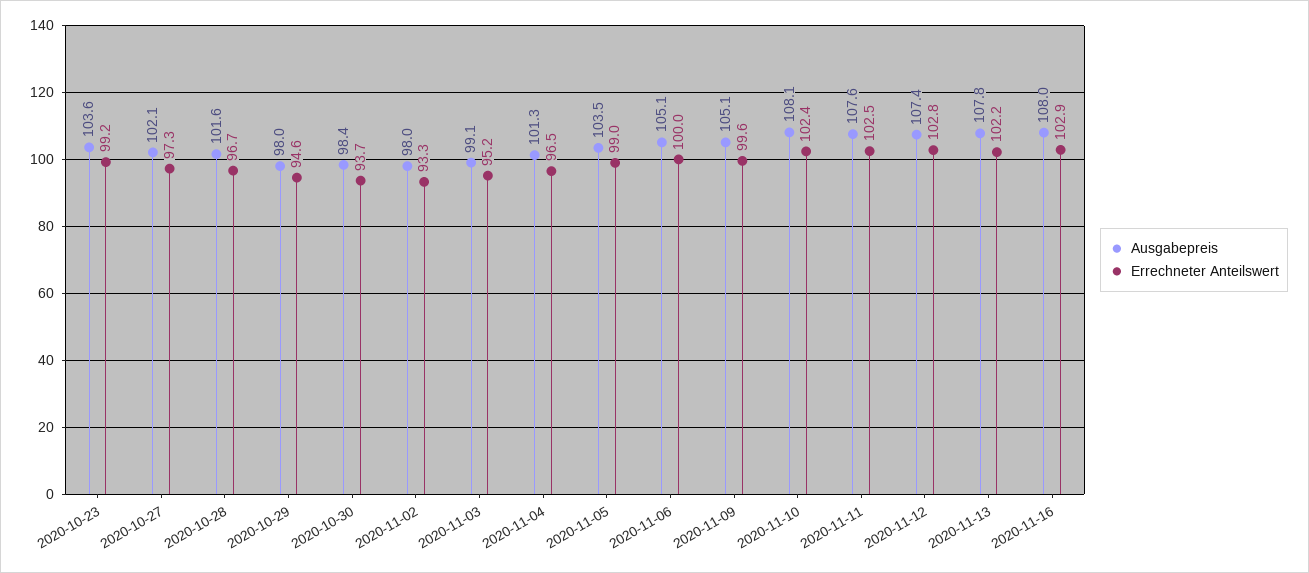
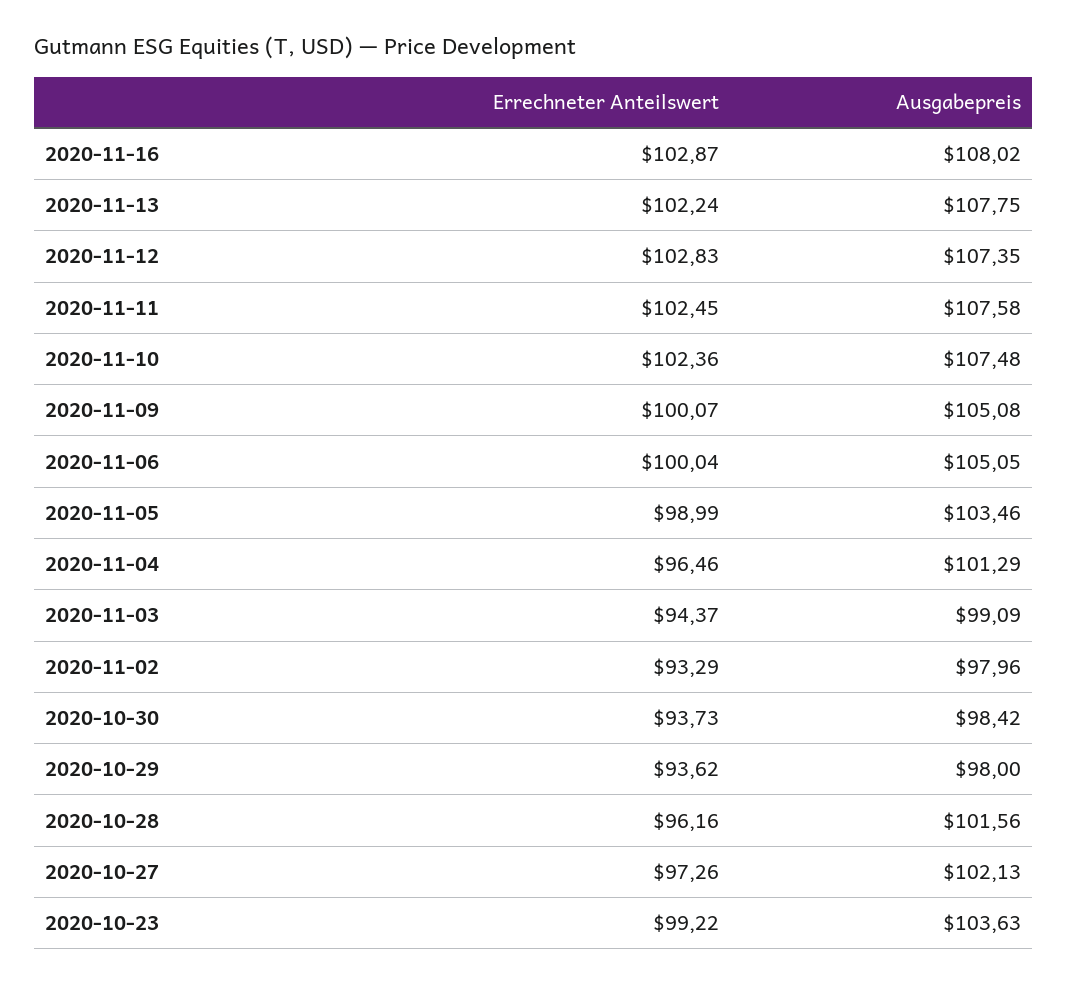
Errechneter Anteilswert, 2020-10-28: 96.7 -> 96.16
Errechneter Anteilswert, 2020-10-29: 94.6 -> 93.62
Errechneter Anteilswert, 2020-11-03: 95.2 -> 94.37
Errechneter Anteilswert, 2020-11-09: 99.6 -> 100.07
Ausgabepreis, 2020-11-10: 108.1 -> 107.48

